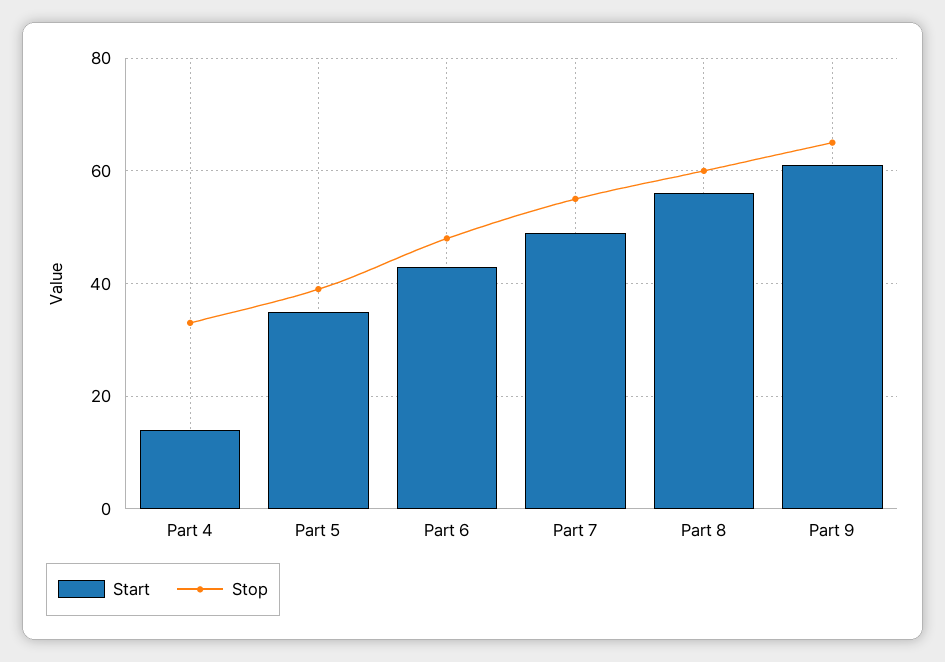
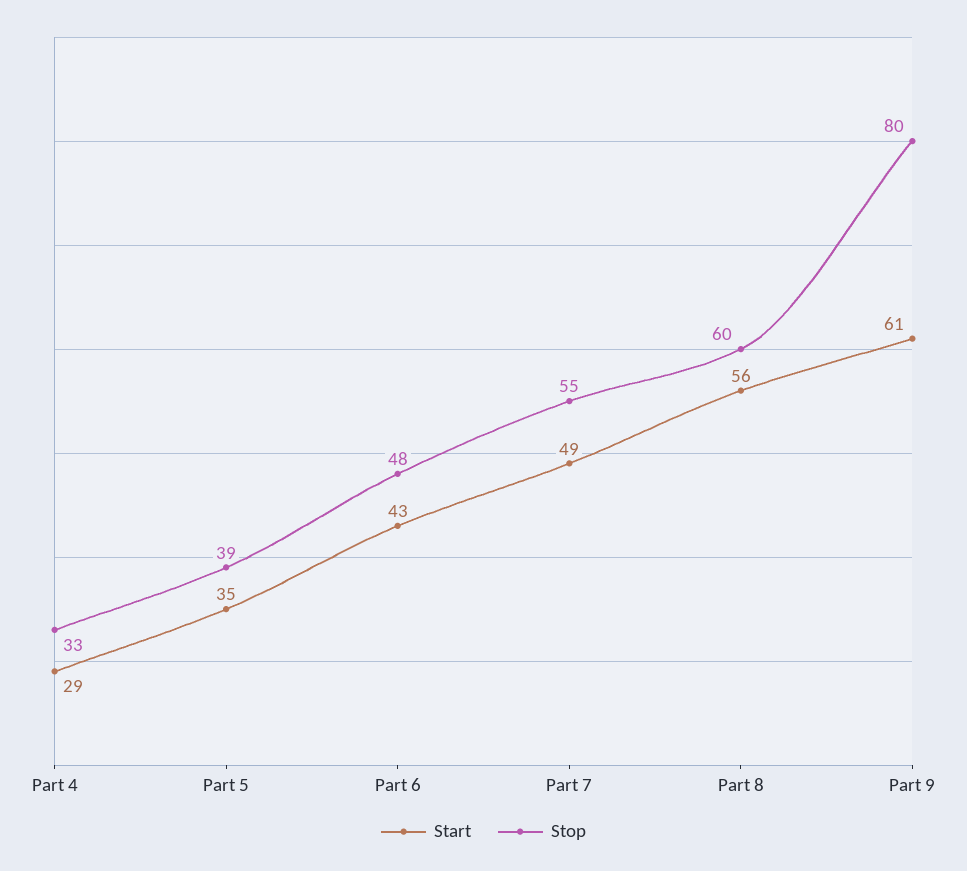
Start, Part 4: 15 -> 29
Stop, Part 9: 65 -> 80

